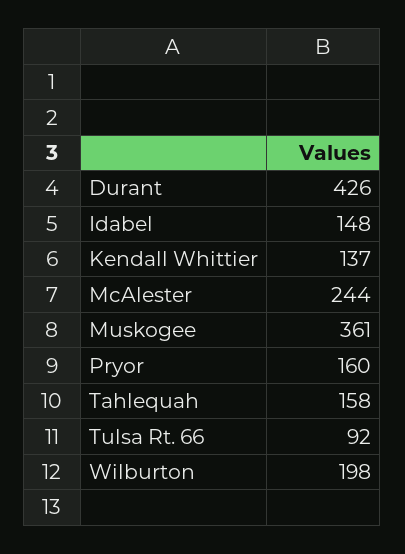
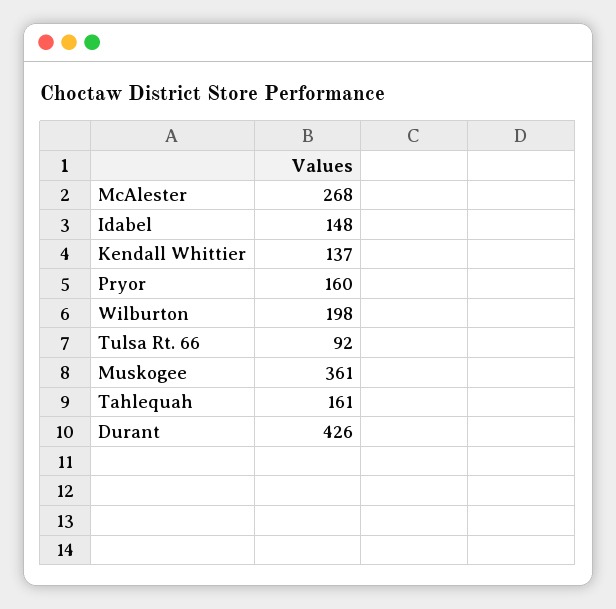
McAlester: 244 -> 268
Tahlequah: 158 -> 161

